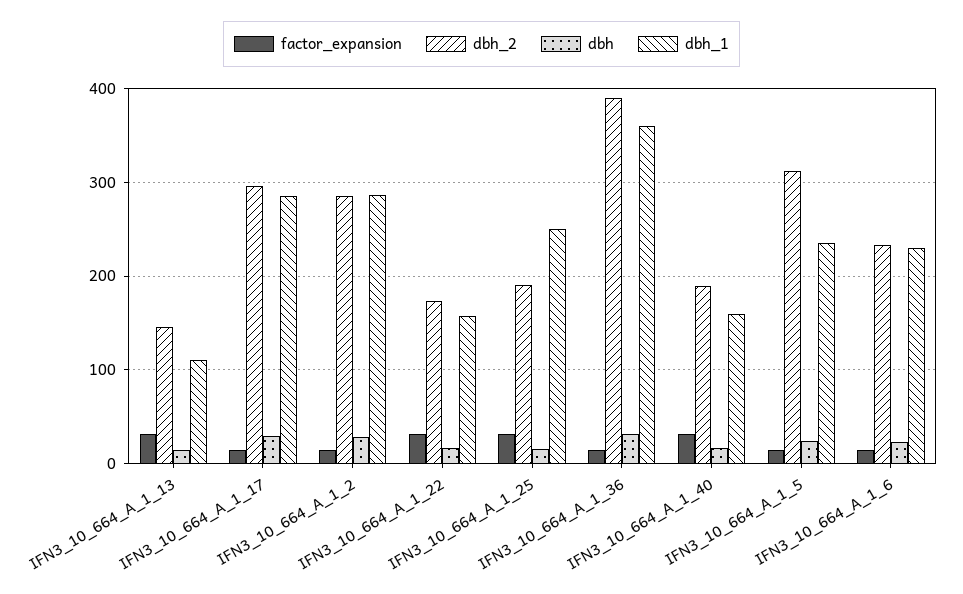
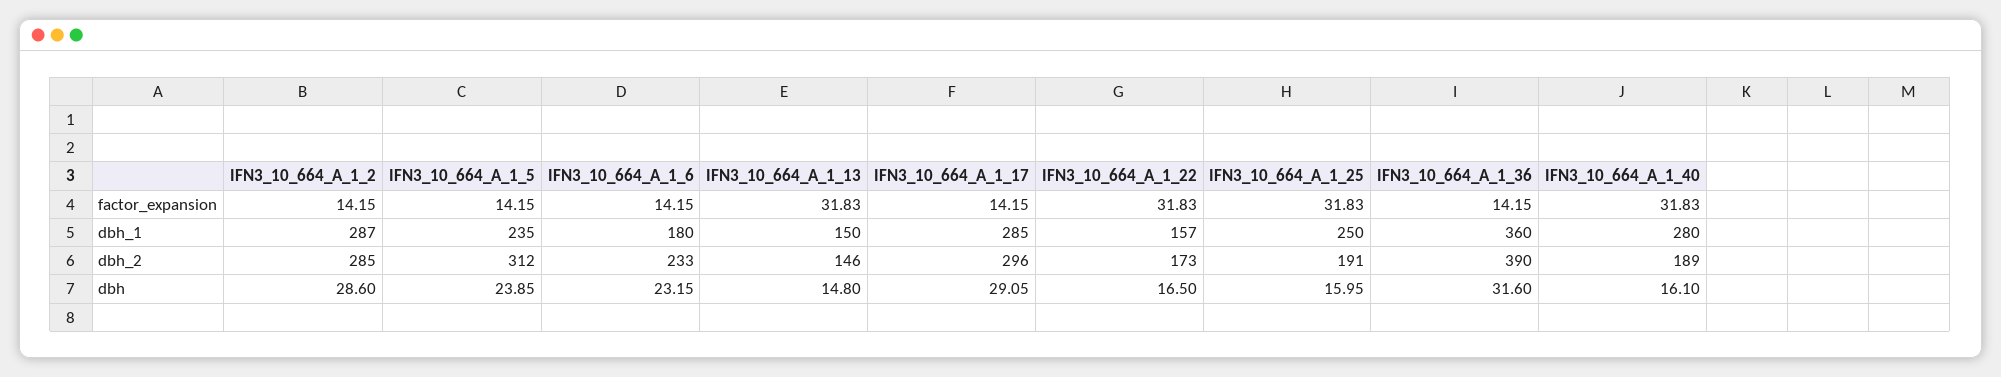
dbh_1, IFN3_10_664_A_1_13: 110 -> 150
dbh_1, IFN3_10_664_A_1_40: 160 -> 280
dbh_1, IFN3_10_664_A_1_6: 230 -> 180

